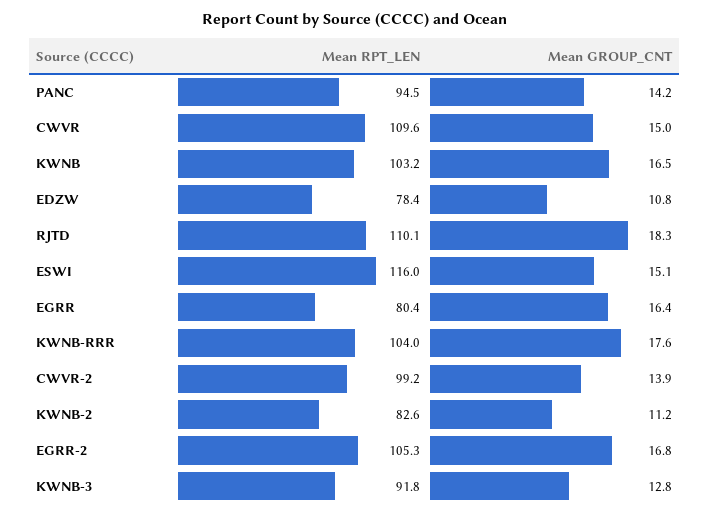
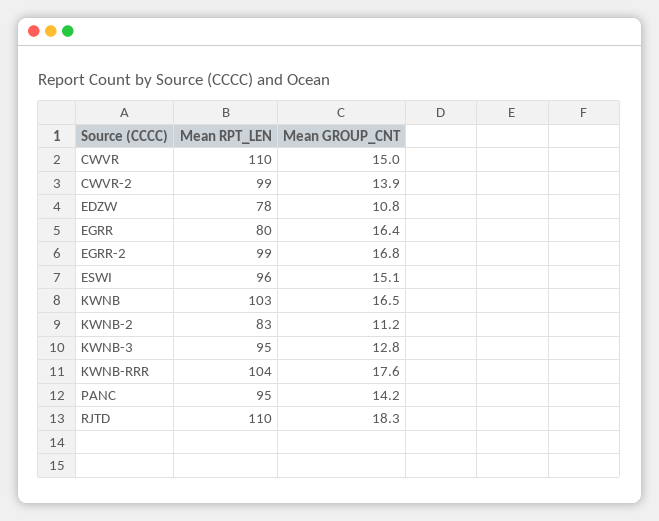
Mean RPT_LEN, ESWI: 116 -> 96
Mean RPT_LEN, EGRR-2: 105.3 -> 99
Mean RPT_LEN, KWNB-3: 91.8 -> 95

